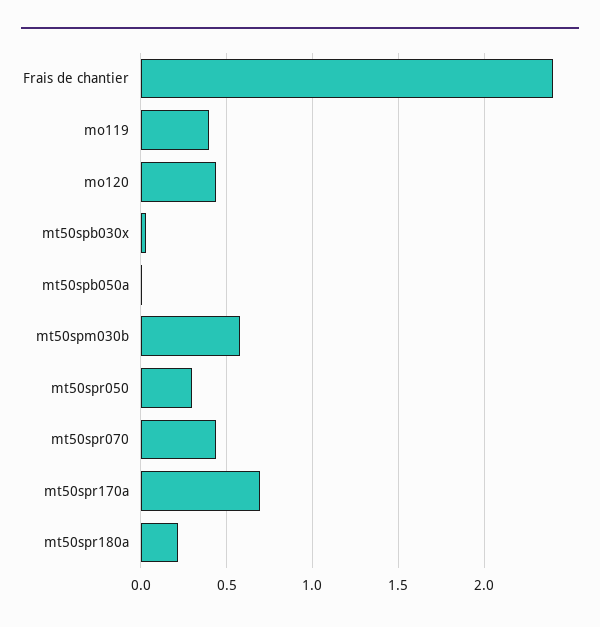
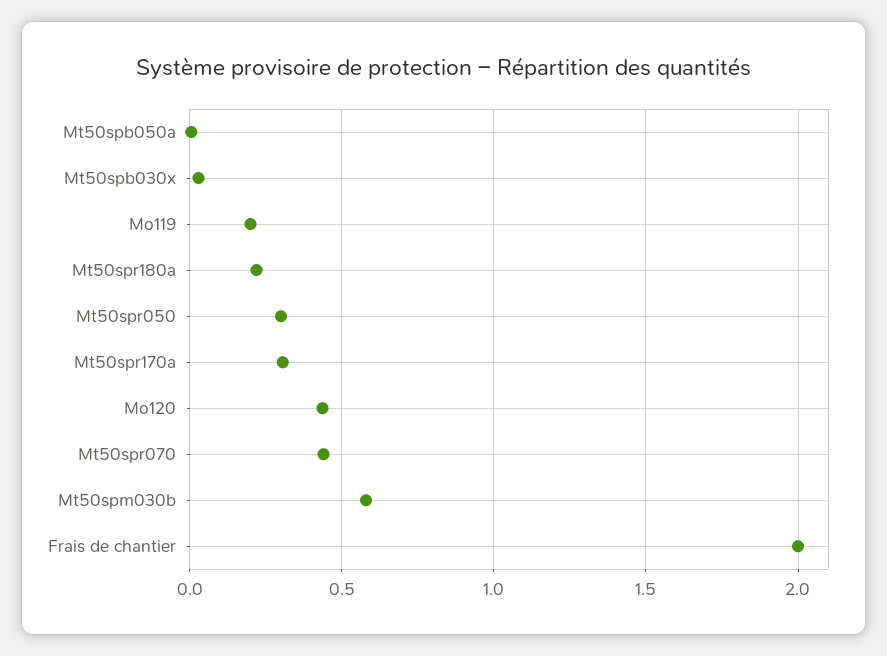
Frais de chantier: 2.4 -> 2
mo119: 0.4 -> 0.2
mt50spr170a: 0.7 -> 0.3

